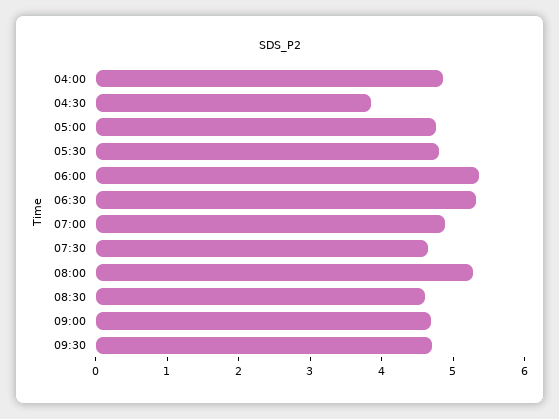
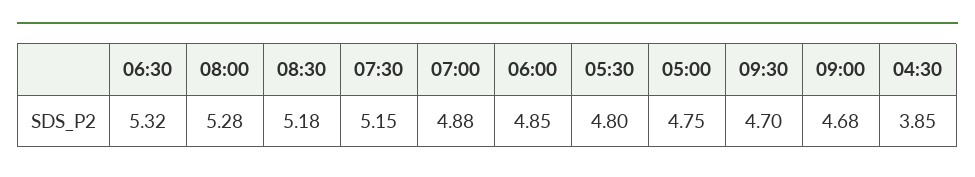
04:00: 4.8 -> none
06:00: 5.4 -> 4.85
07:30: 4.6 -> 5.15
08:30: 4.6 -> 5.18

